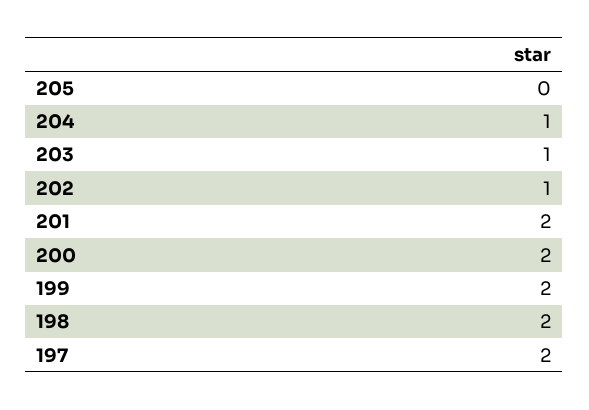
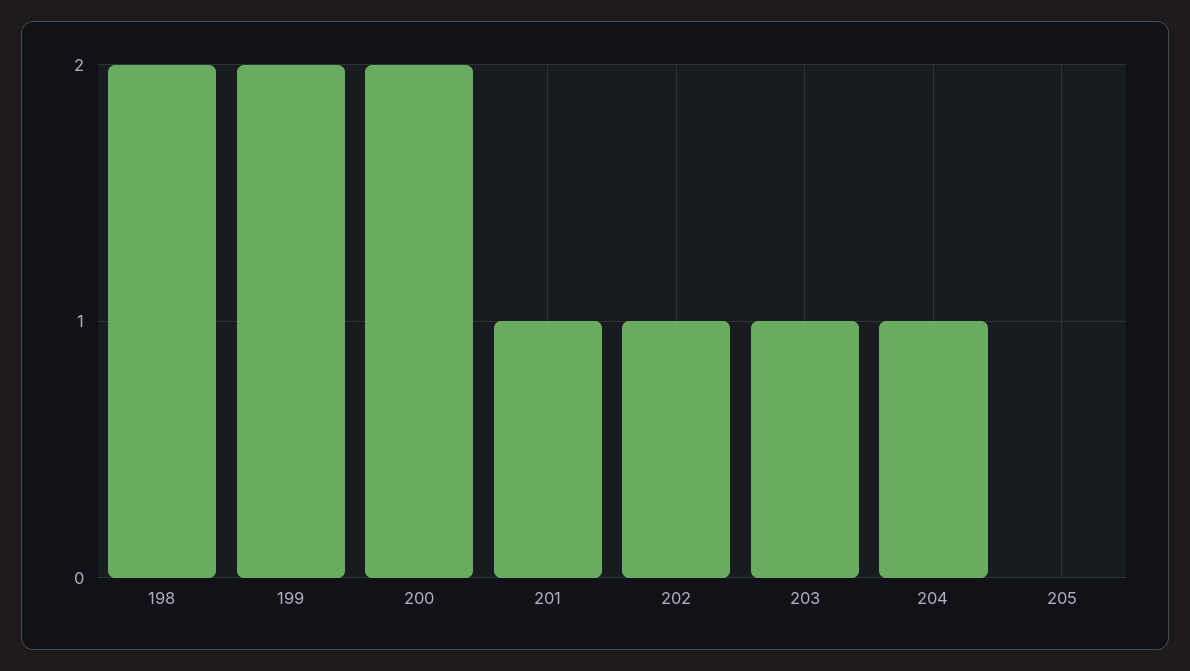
201: 2 -> 1
197: 2 -> none

